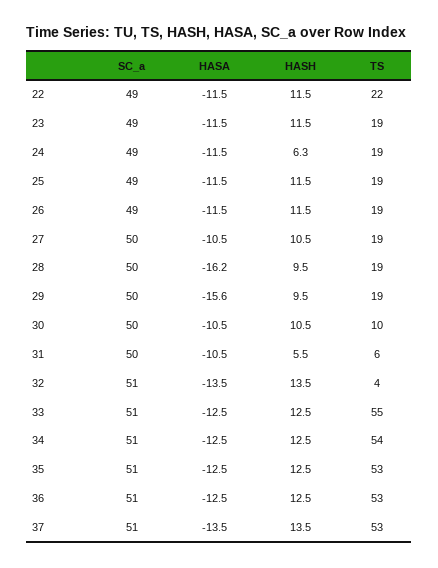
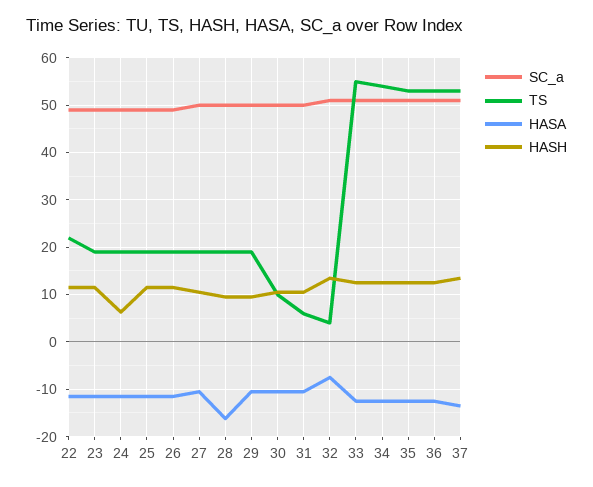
HASA, 29: -15.6 -> -10
HASH, 31: 5.5 -> 10
HASA, 32: -13.5 -> -8

